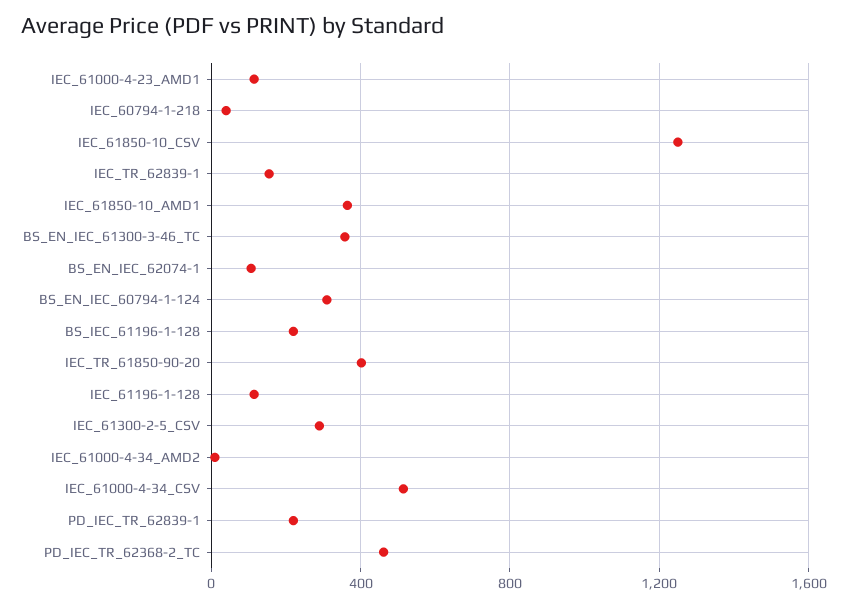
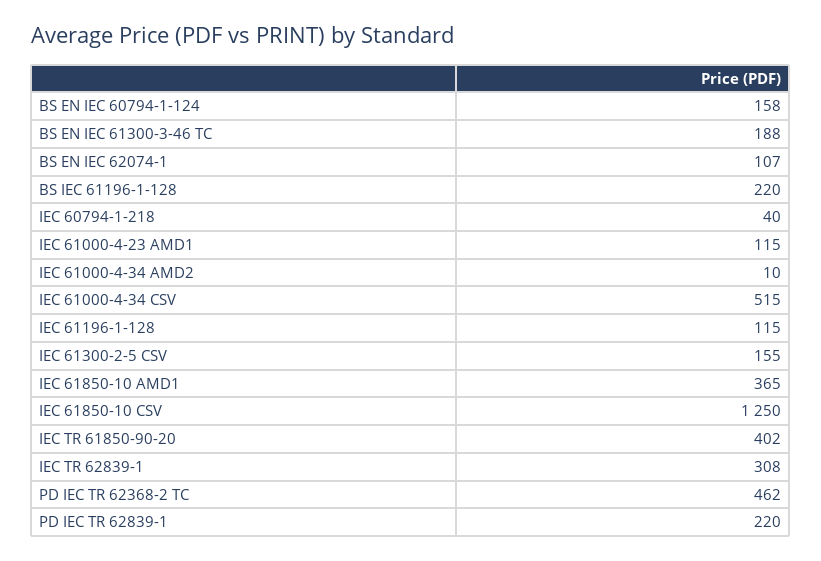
IEC_TR_62839-1: 150 -> 308
BS_EN_IEC_61300-3-46_TC: 350 -> 188
BS_EN_IEC_60794-1-124: 300 -> 158
IEC_61300-2-5_CSV: 300 -> 155

